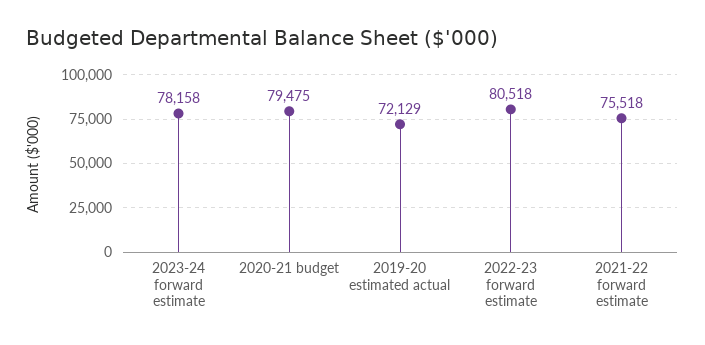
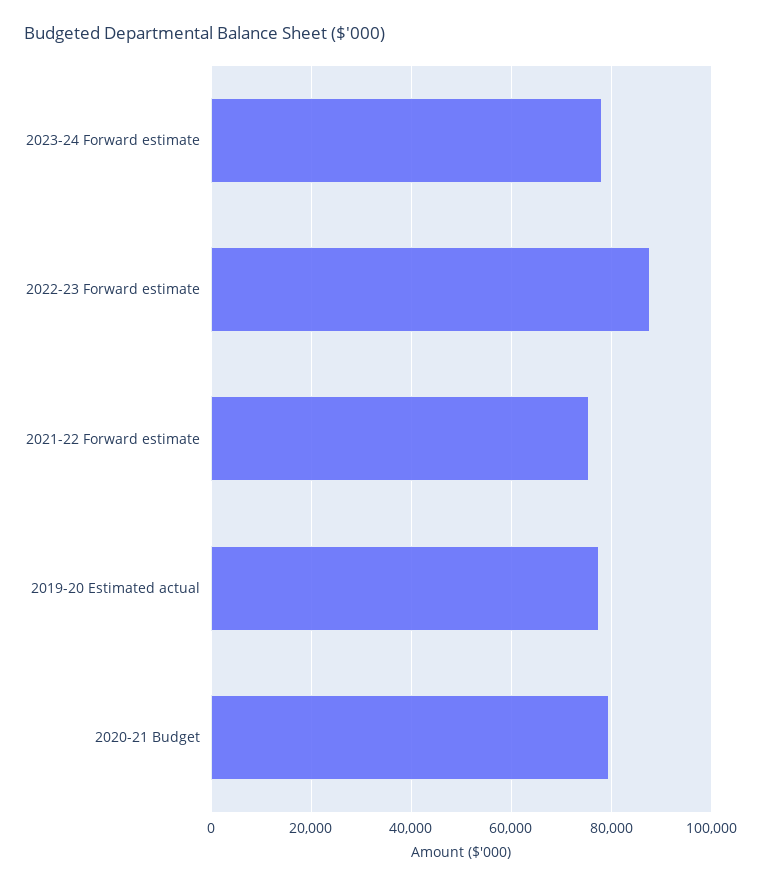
2019-20 estimated actual: 72129 -> 78000
2022-23 forward estimate: 80518 -> 88000

